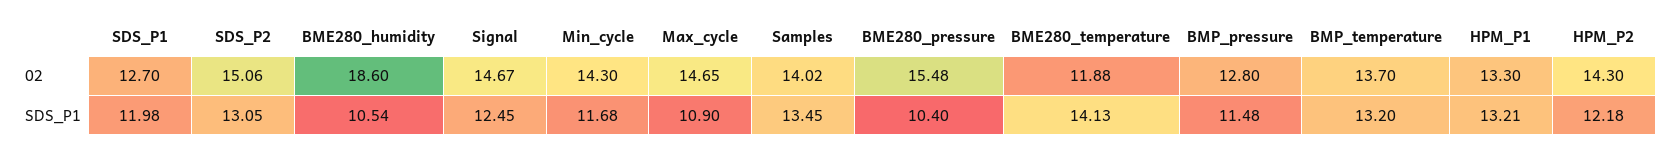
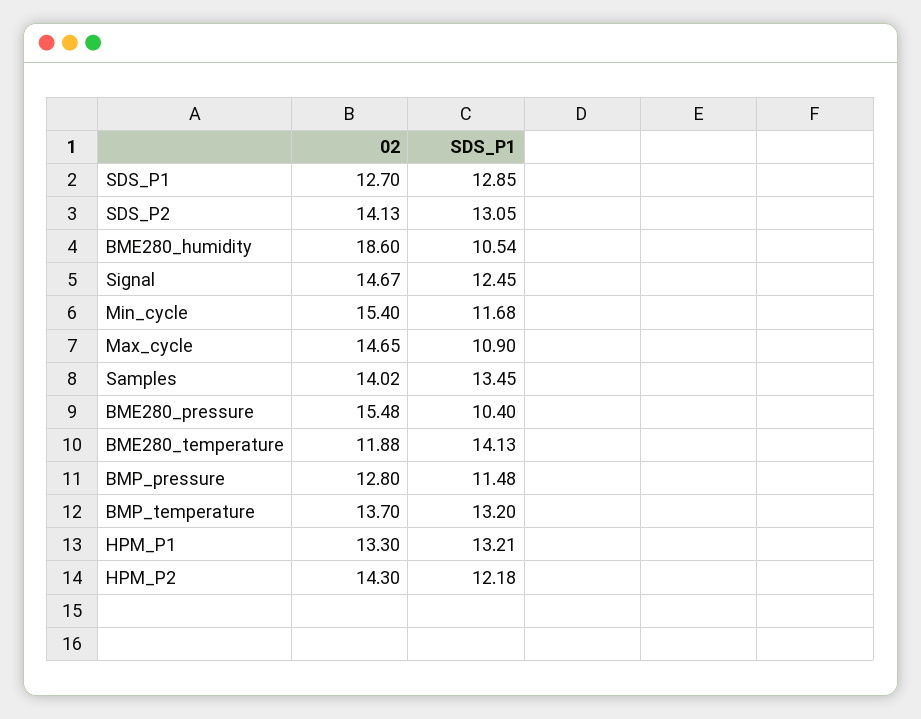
SDS_P2, 02: 15.06 -> 14.13
Min_cycle, 02: 14.3 -> 15.4
SDS_P1, SDS_P1: 11.98 -> 12.85

